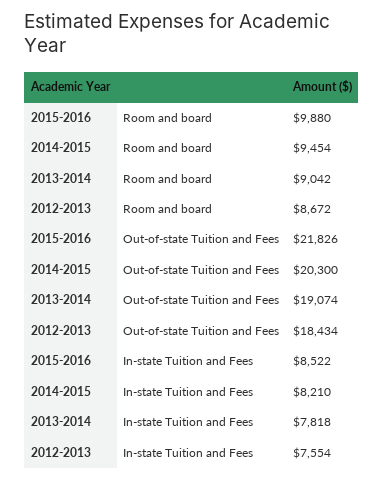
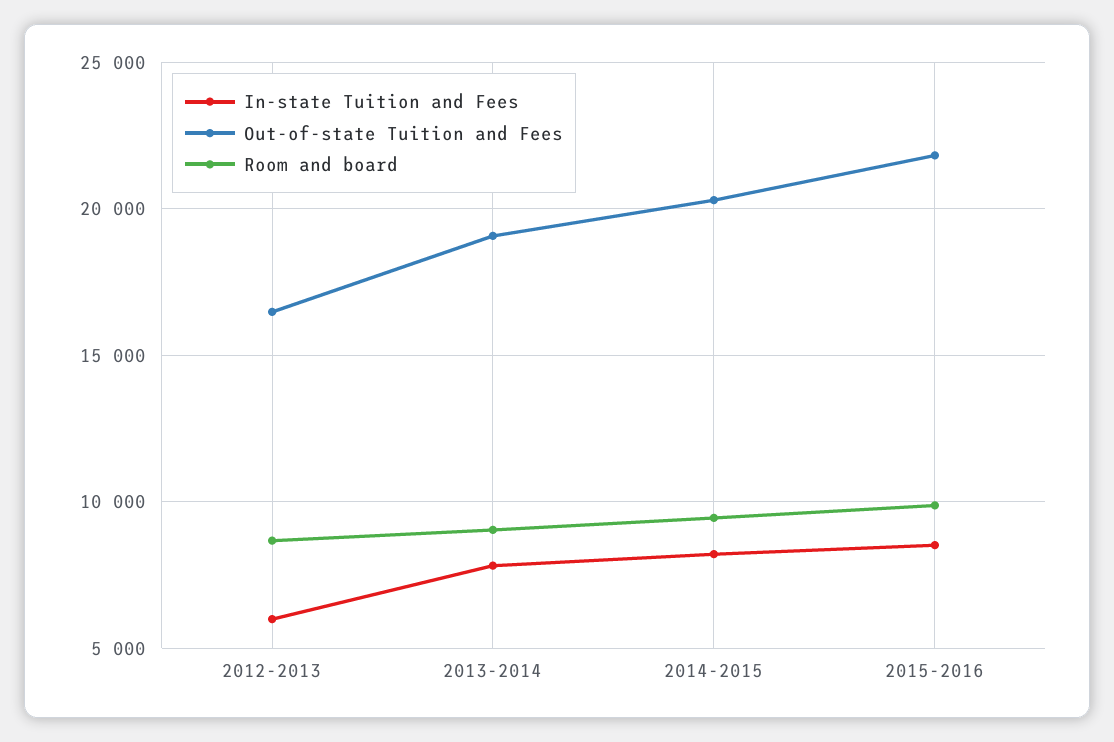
Out-of-state Tuition and Fees, 2012-2013: 18434 -> 16500
In-state Tuition and Fees, 2012-2013: 7554 -> 6000

